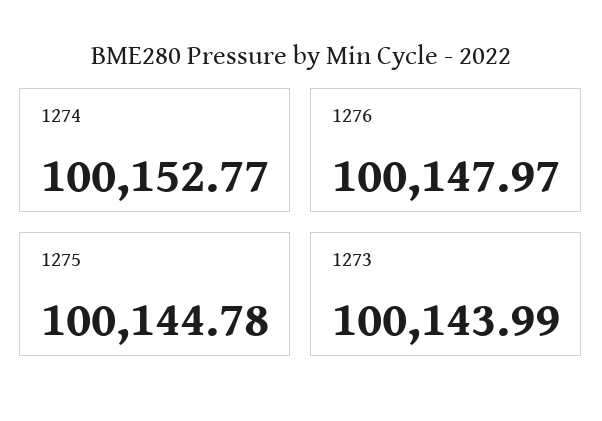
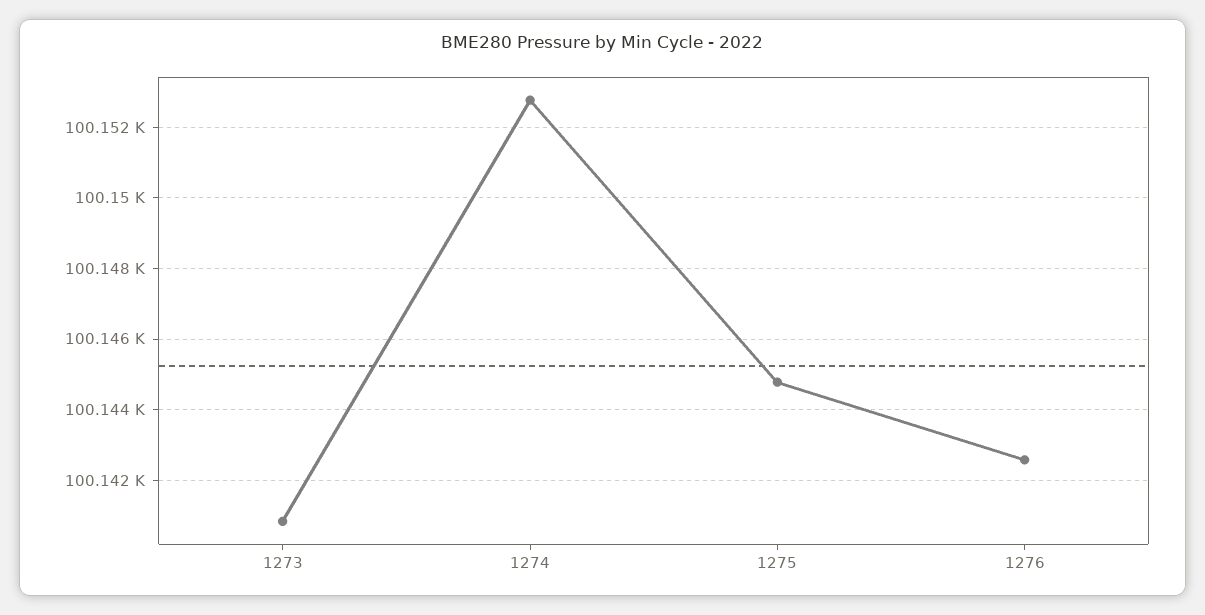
1276: 100147.97 -> 100142.6
1273: 100143.99 -> 100140.8

